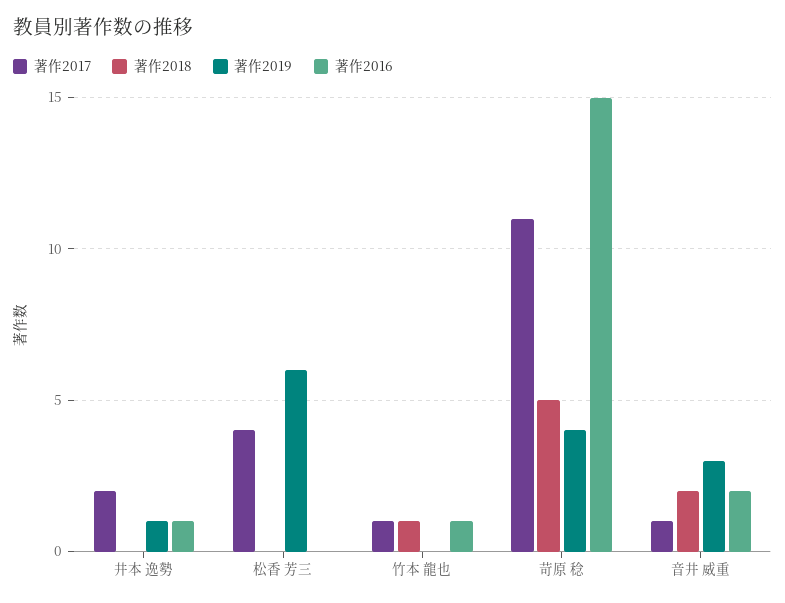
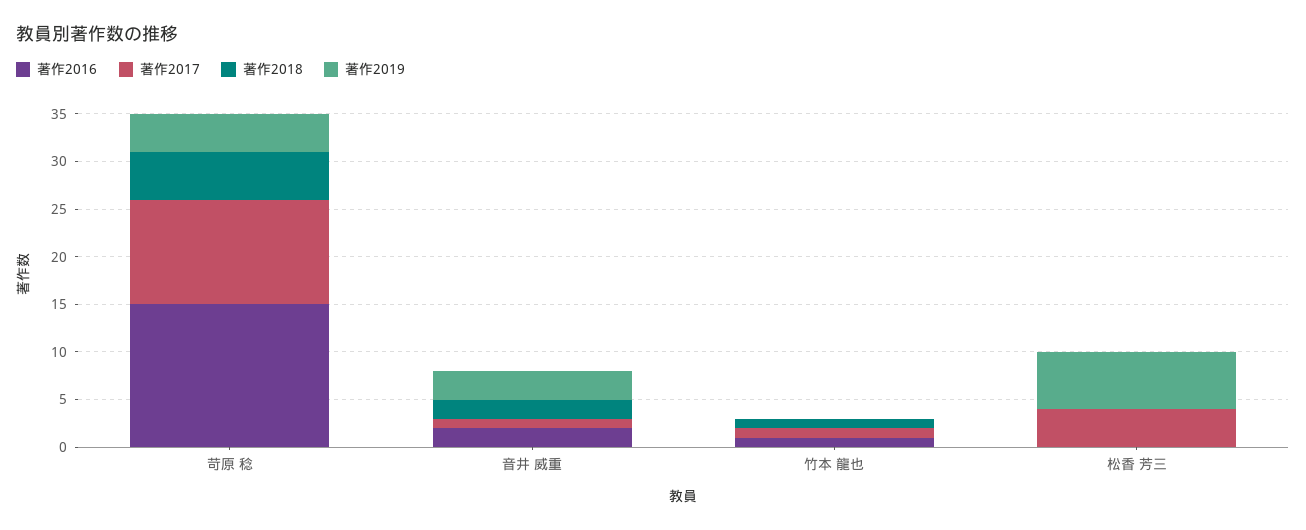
著作2017, 井本 逸勢: 2 -> none
著作2018, 井本 逸勢: 0 -> none
著作2019, 井本 逸勢: 1 -> none
著作2016, 井本 逸勢: 1 -> none

